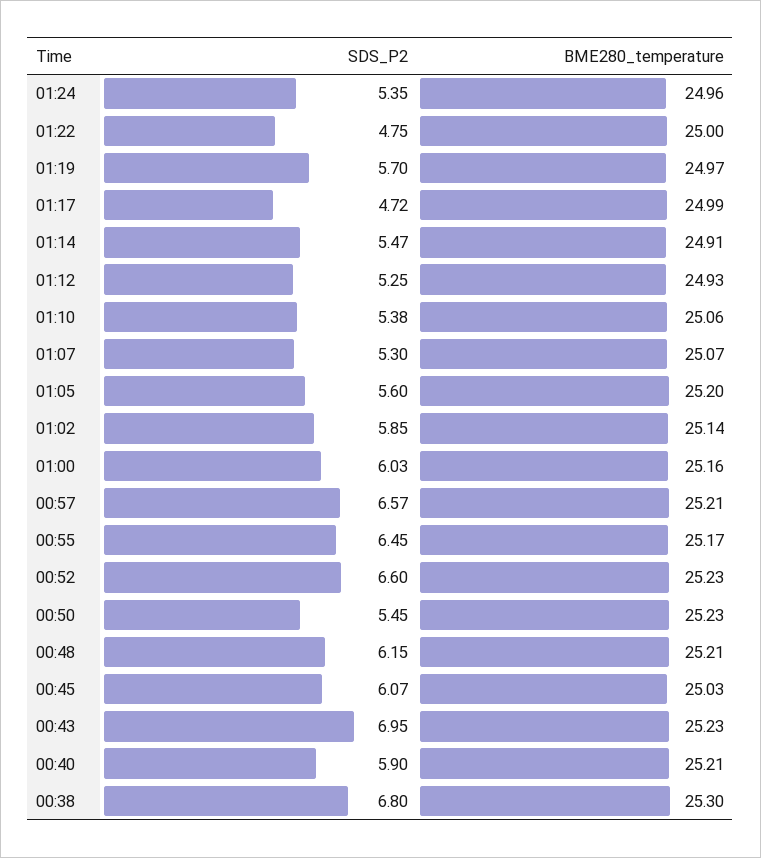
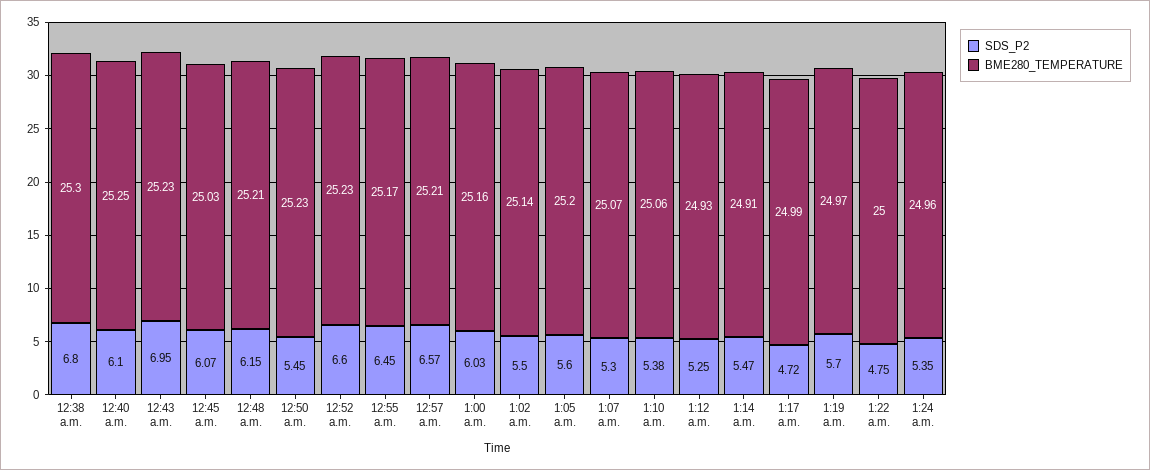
SDS_P2, 01:02: 5.85 -> 5.5
SDS_P2, 00:40: 5.9 -> 6.1
BME280_temperature, 00:40: 25.21 -> 25.25

